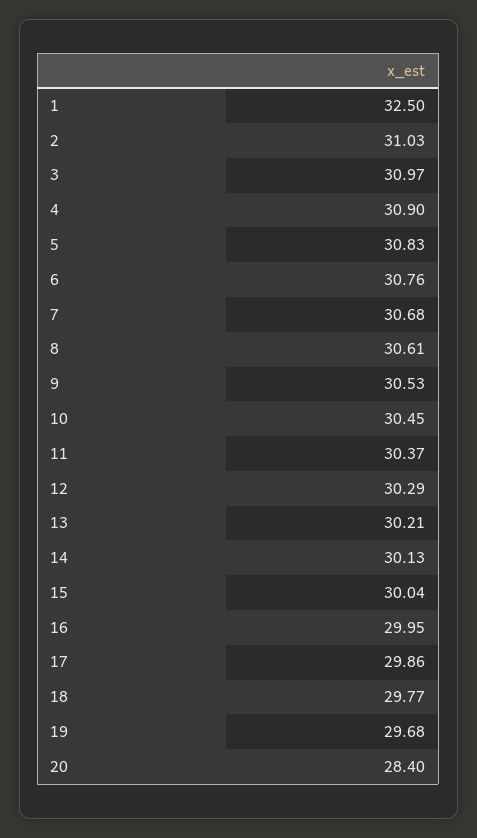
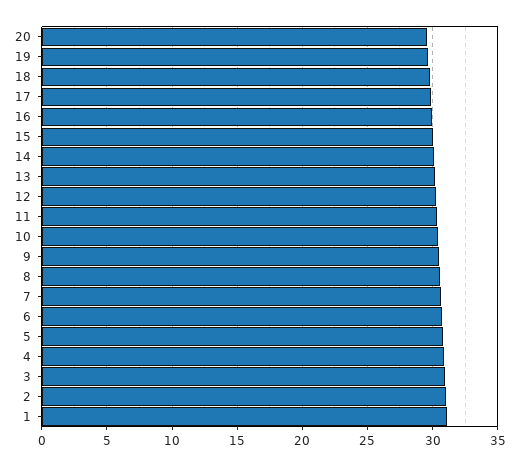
1: 32.5 -> 31
20: 28.4 -> 29.5

